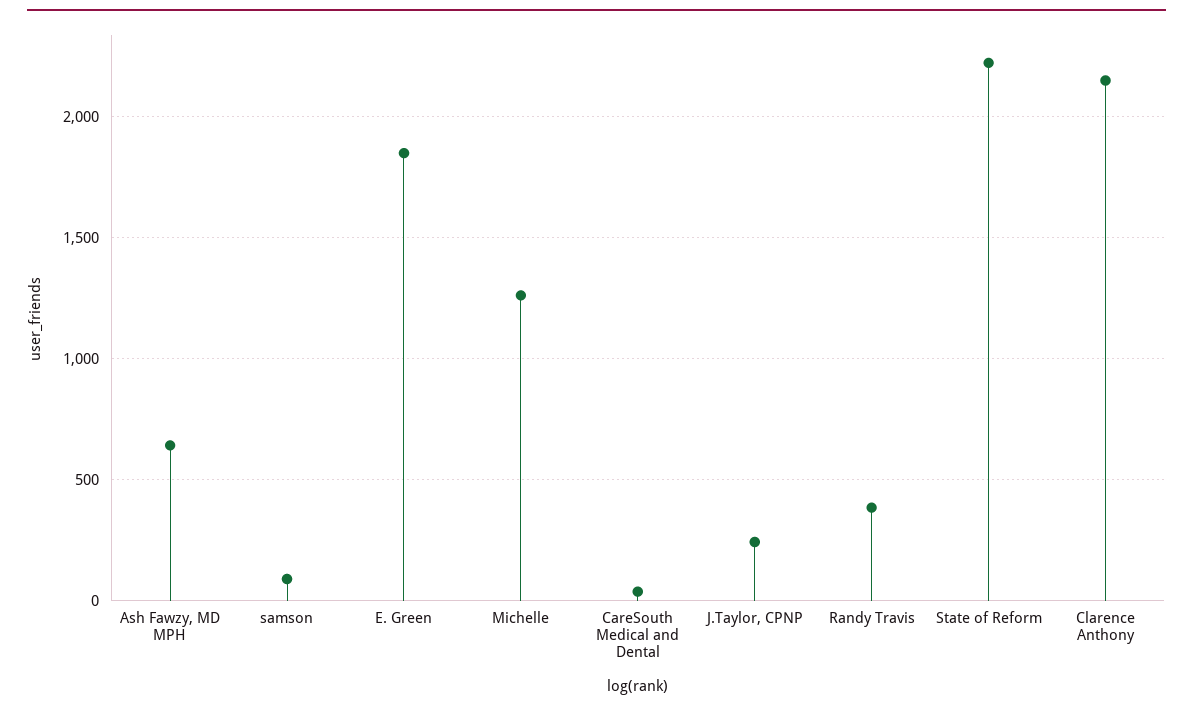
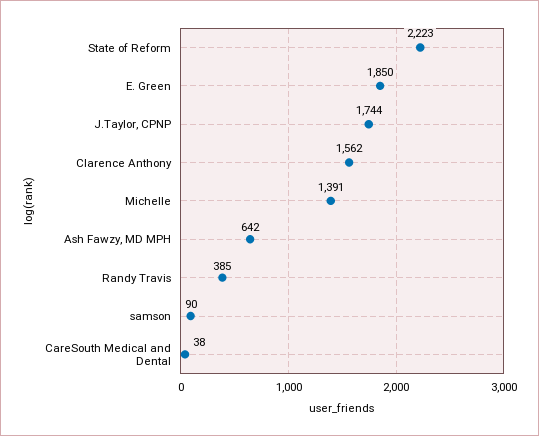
Michelle: 1250 -> 1391
J.Taylor, CPNP: 250 -> 1744
Clarence Anthony: 2150 -> 1562

